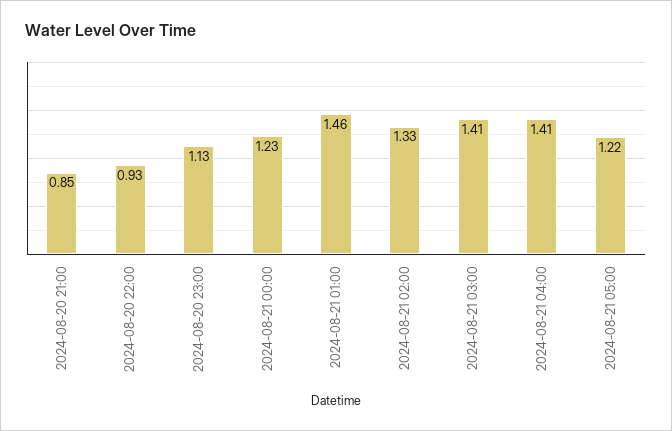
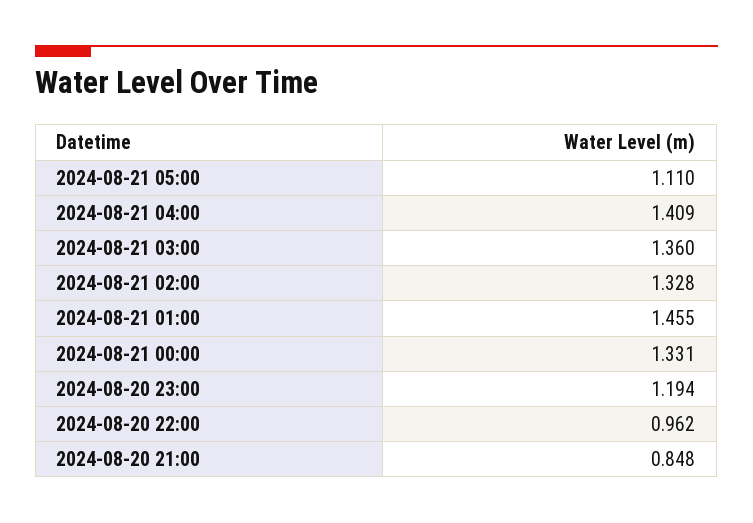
2024-08-20 22:00: 0.93 -> 0.962
2024-08-20 23:00: 1.13 -> 1.194
2024-08-21 00:00: 1.23 -> 1.331
2024-08-21 03:00: 1.41 -> 1.36
2024-08-21 05:00: 1.22 -> 1.11

